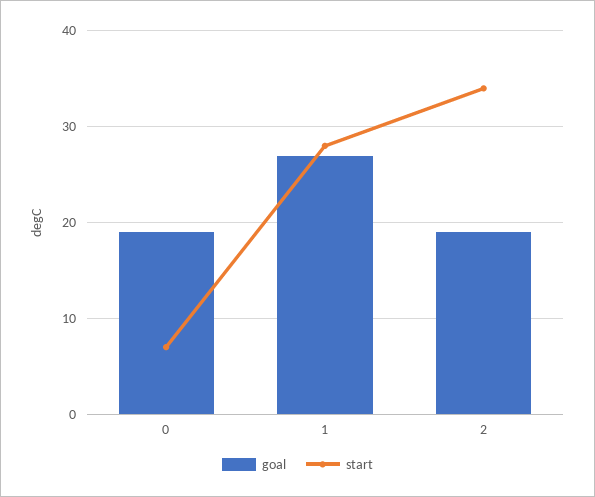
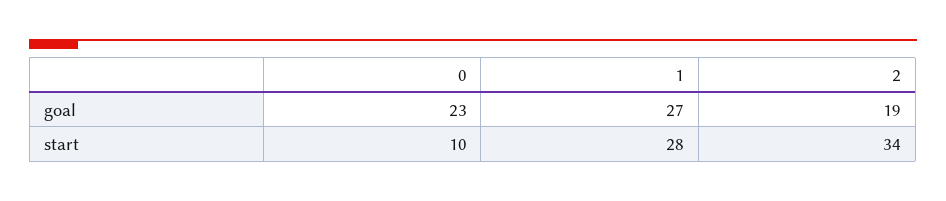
goal, 0: 19 -> 23
start, 0: 7 -> 10

